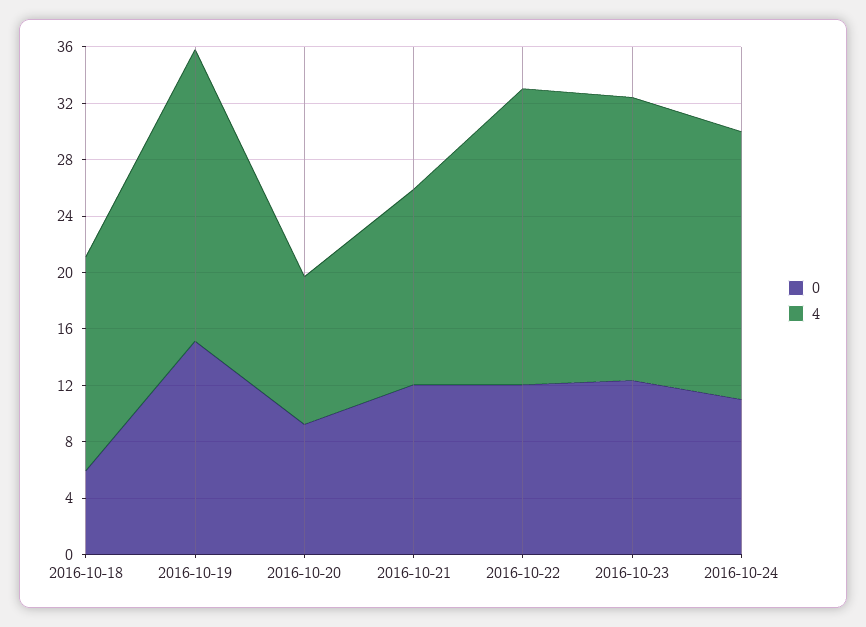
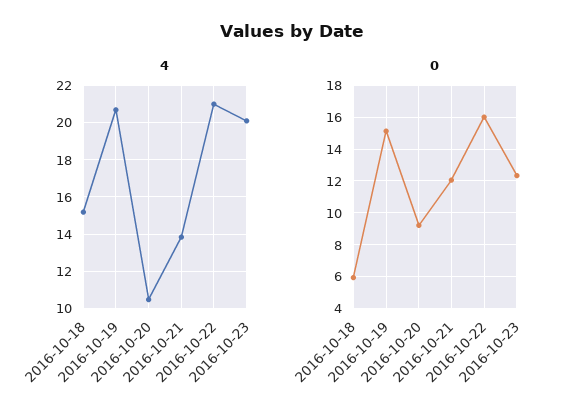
0, 2016-10-22: 12 -> 16
0, 2016-10-24: 11 -> none
4, 2016-10-24: 19 -> none

